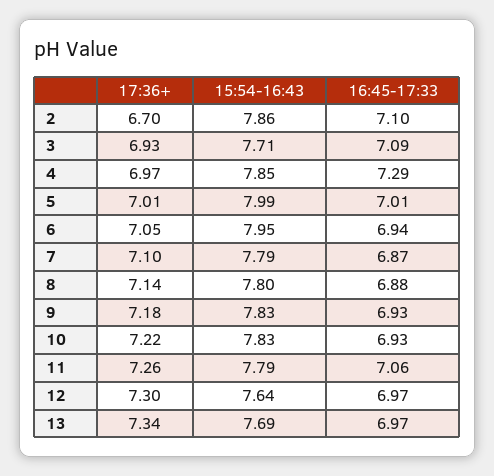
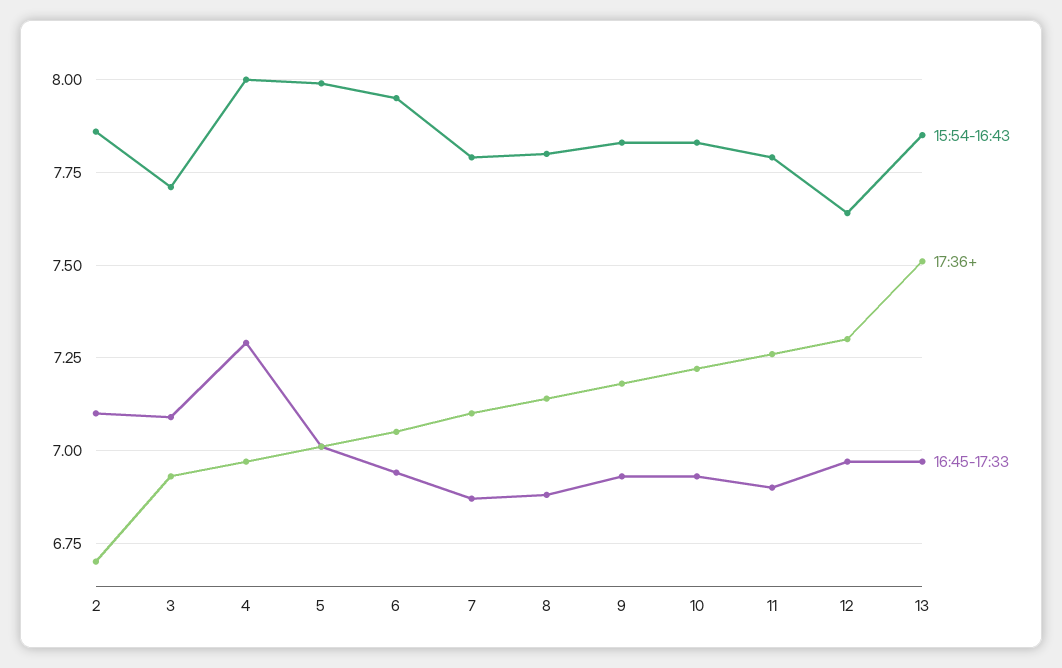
15:54-16:43, 4: 7.85 -> 8
16:45-17:33, 11: 7.06 -> 6.9
17:36+, 13: 7.34 -> 7.5
15:54-16:43, 13: 7.69 -> 7.85

